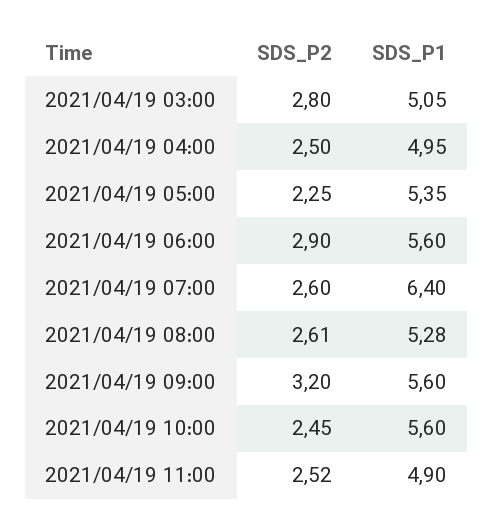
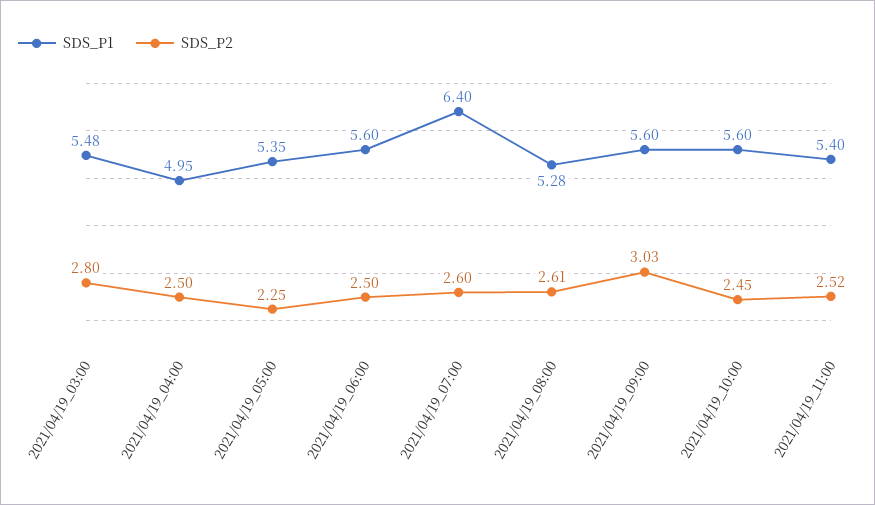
SDS_P1, 2021/04/19 03:00: 5.05 -> 5.48
SDS_P2, 2021/04/19 06:00: 2.9 -> 2.5
SDS_P2, 2021/04/19 09:00: 3.2 -> 3.03
SDS_P1, 2021/04/19 11:00: 4.9 -> 5.4

